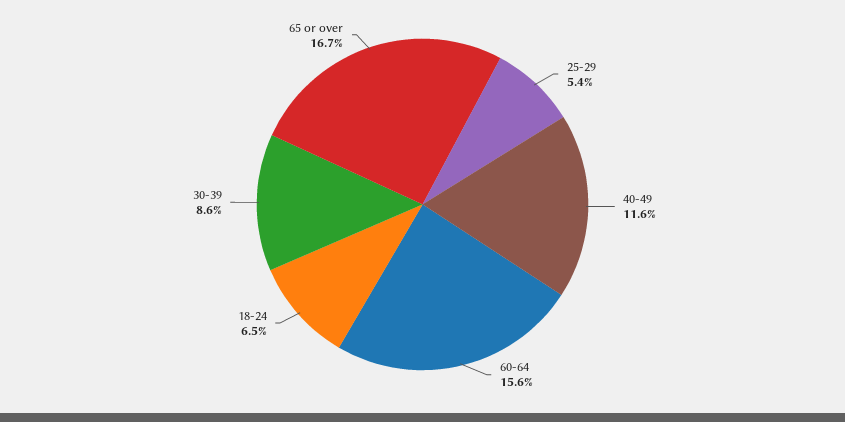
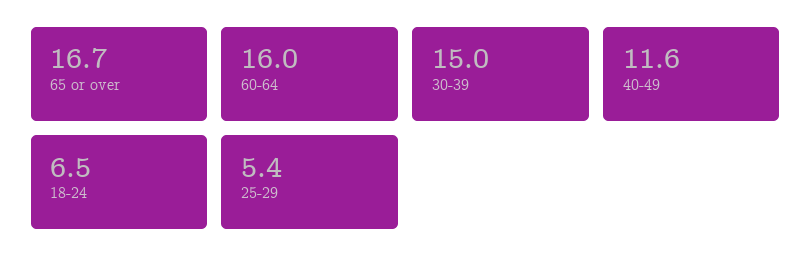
60-64: 15.6 -> 16
30-39: 8.6 -> 15

